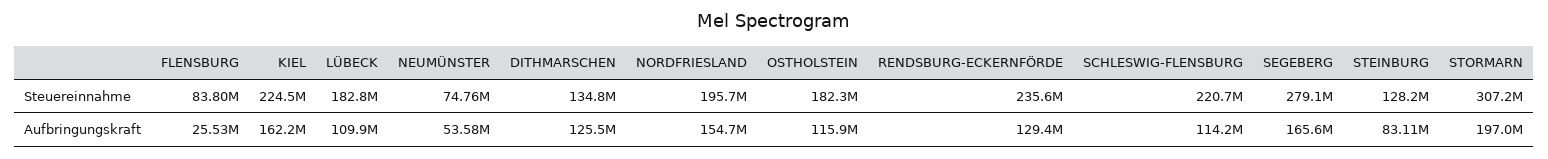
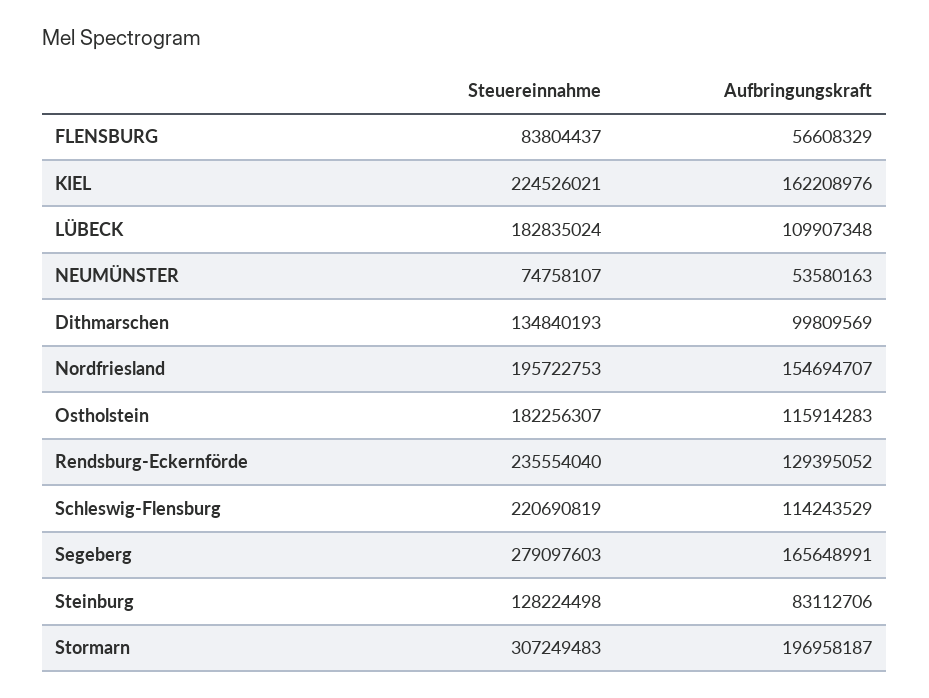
FLENSBURG, Aufbringungskraft: 25530000 -> 56608329
DITHMARSCHEN, Aufbringungskraft: 125500000 -> 99809569

